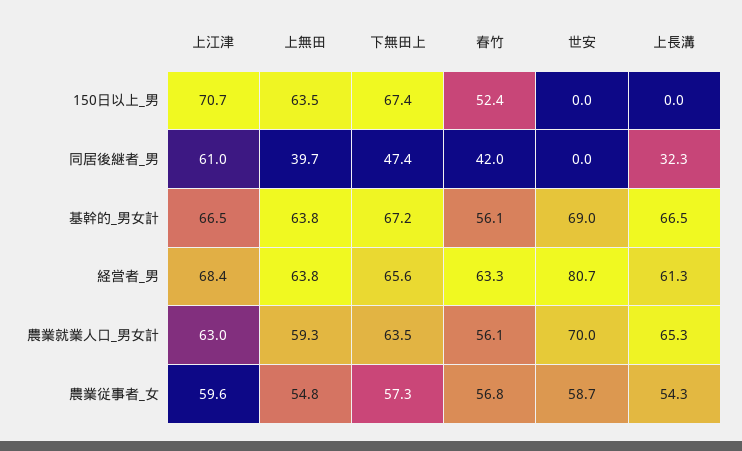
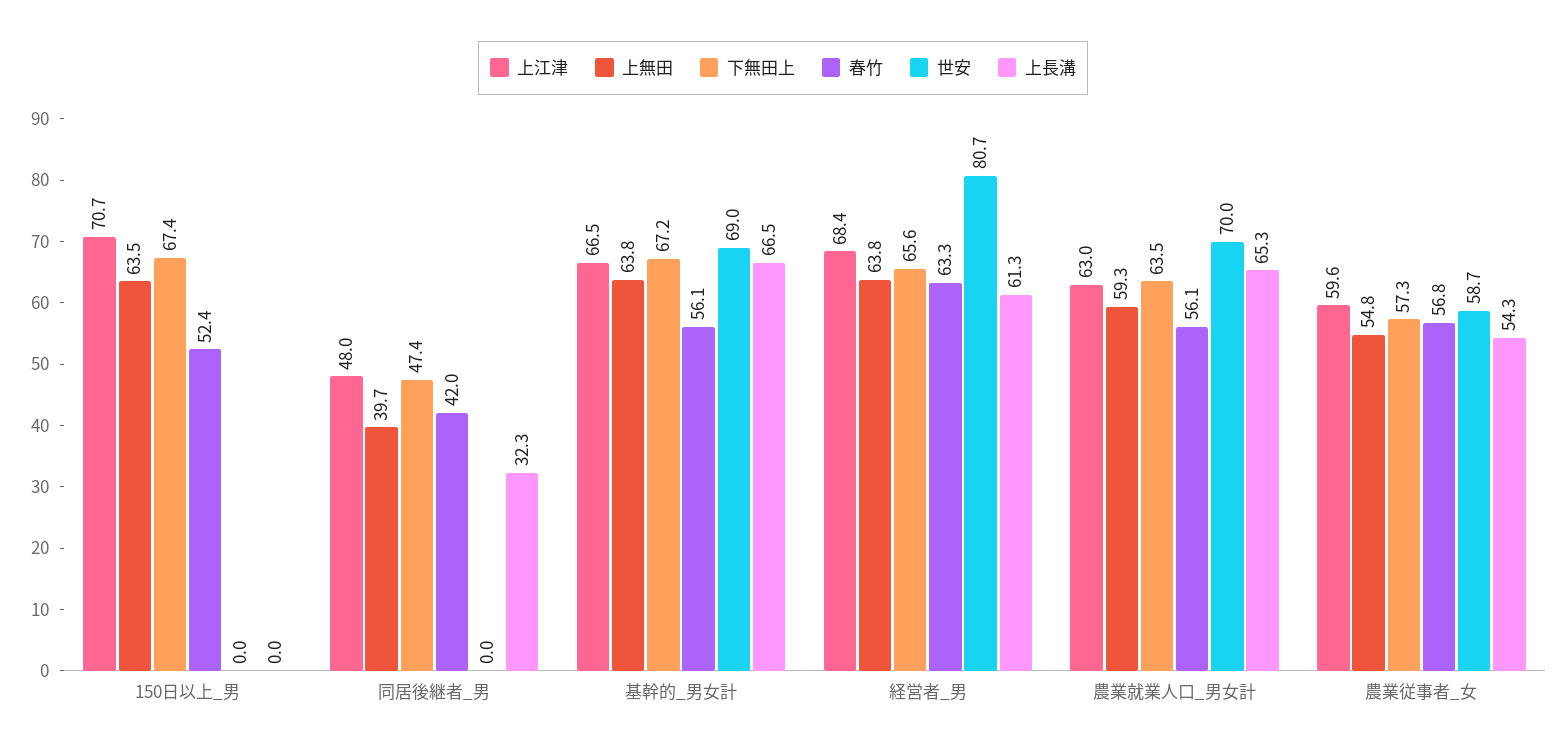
上江津, 同居後継者_男: 61 -> 48

